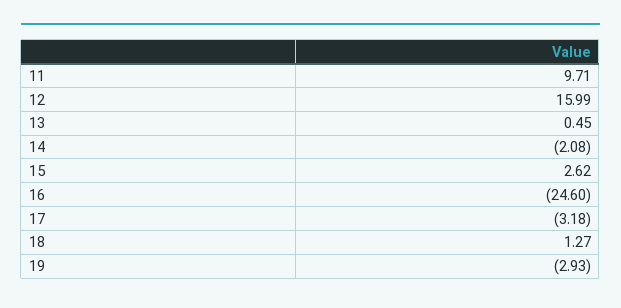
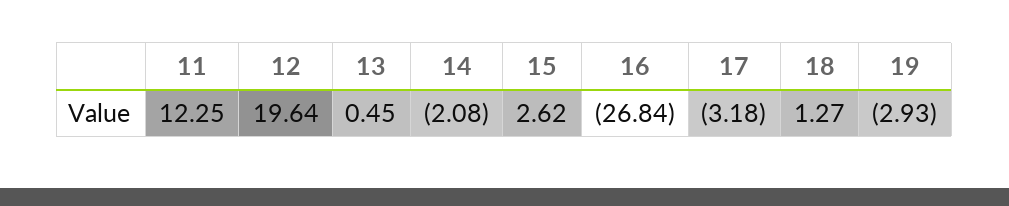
11: 9.71 -> 12.25
12: 15.99 -> 19.64
16: -24.6 -> -26.84

